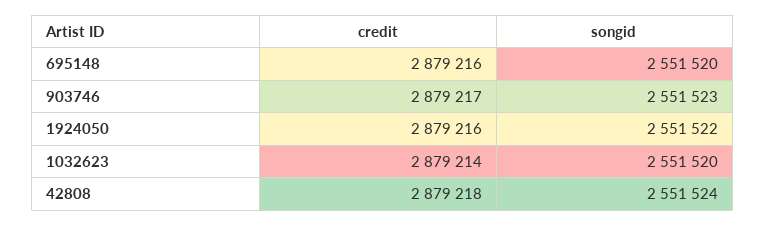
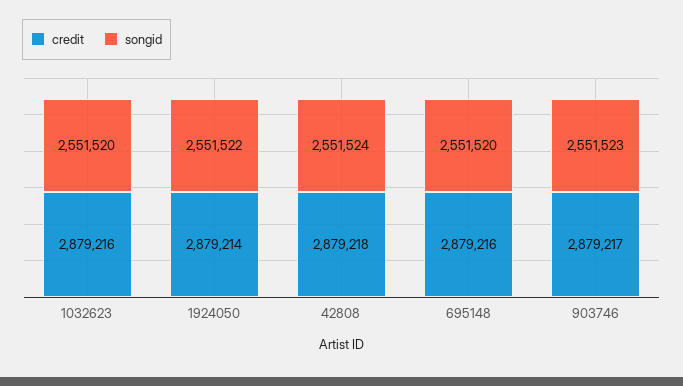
credit, 1924050: 2879216 -> 2879214
credit, 1032623: 2879214 -> 2879216

